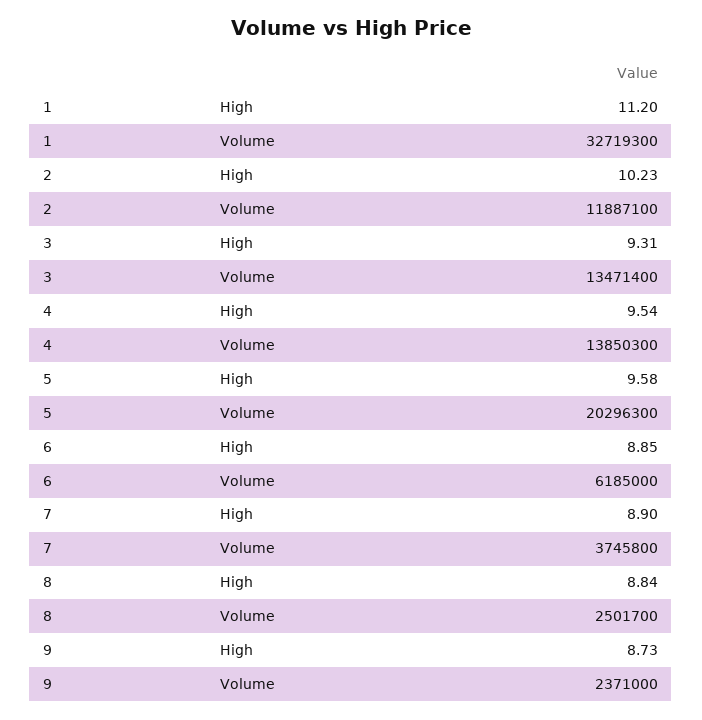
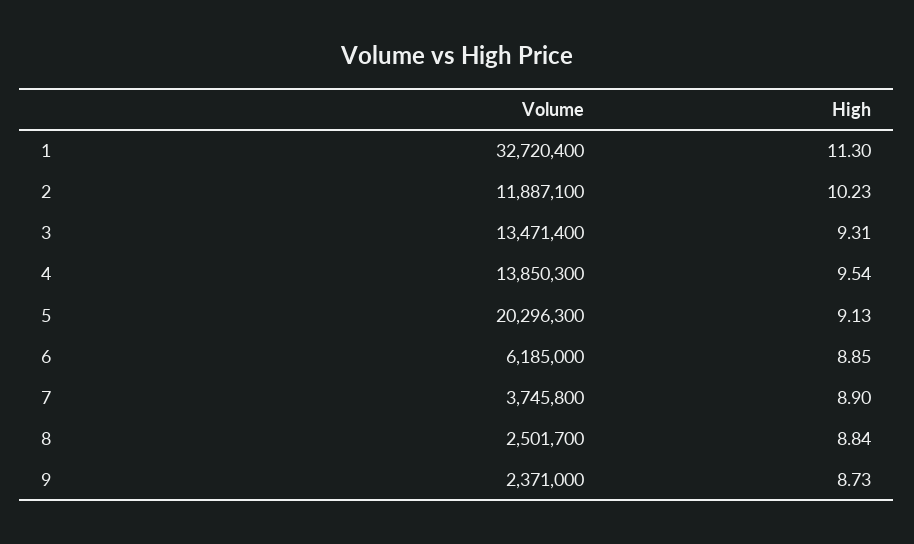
1, High: 11.2 -> 11.3
1, Volume: 32719300 -> 32720400
5, High: 9.58 -> 9.13

